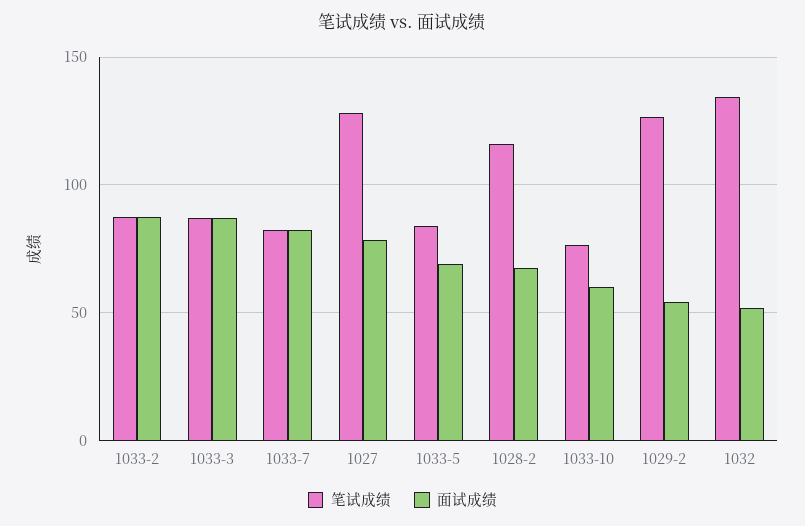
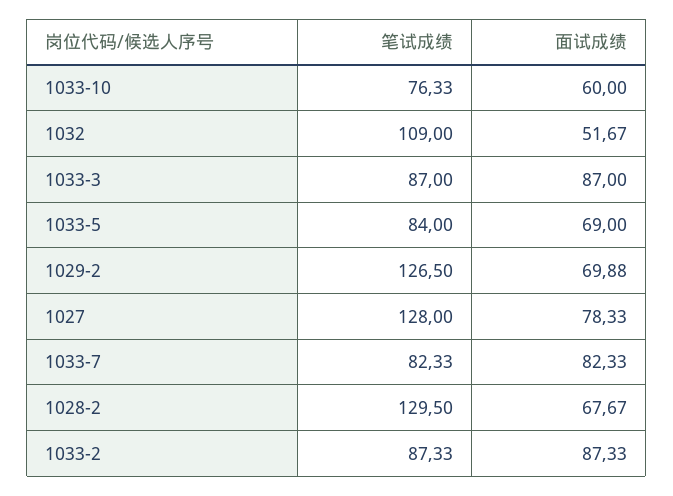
笔试成绩, 1028-2: 115 -> 129.5
面试成绩, 1029-2: 55 -> 69.88
笔试成绩, 1032: 135 -> 109

